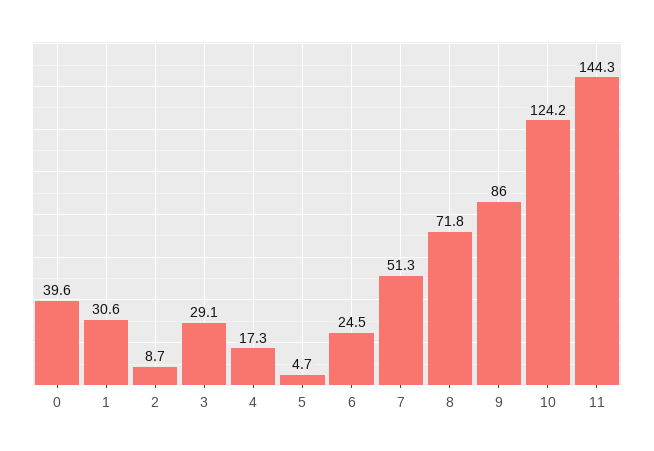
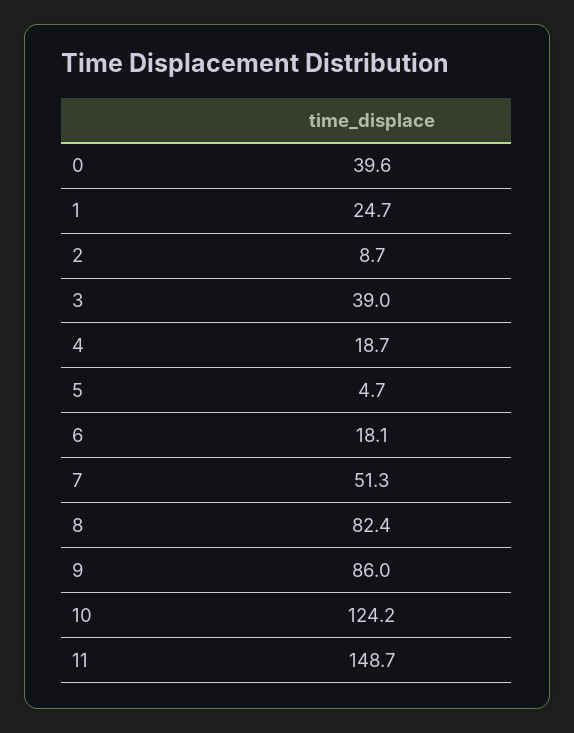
1: 30.6 -> 24.7
3: 29.1 -> 39
4: 17.3 -> 18.7
6: 24.5 -> 18.1
8: 71.8 -> 82.4
11: 144.3 -> 148.7

